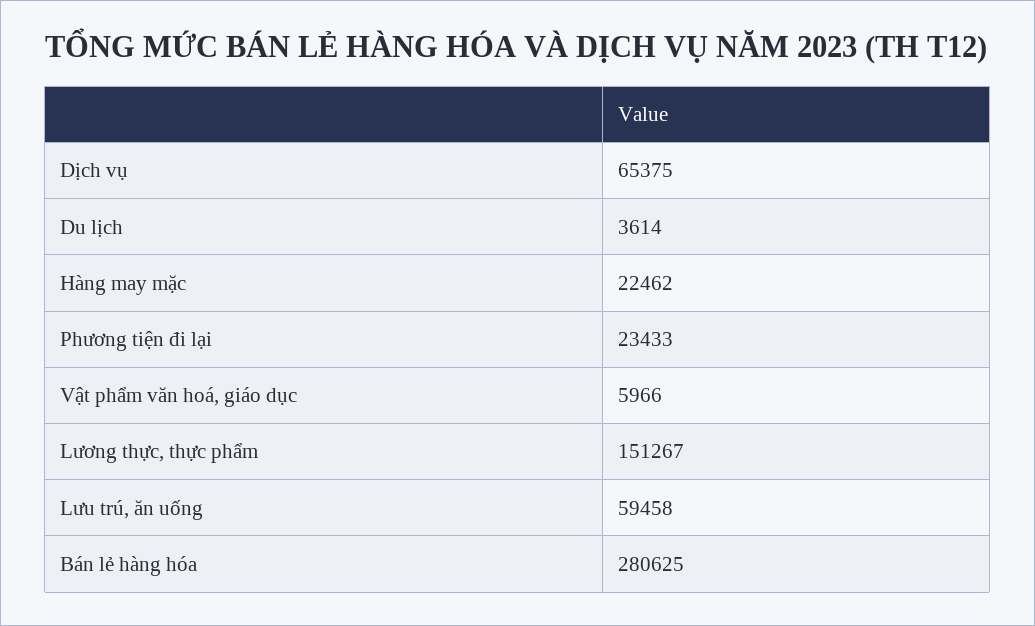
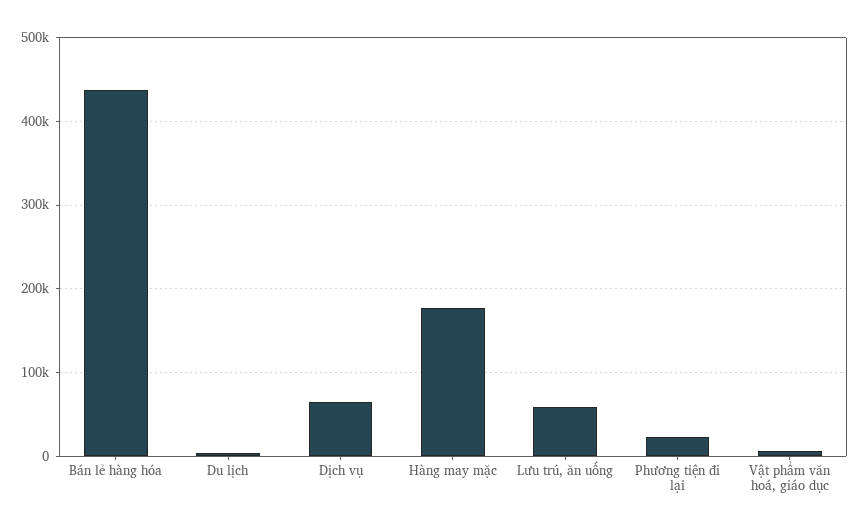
Hàng may mặc: 22462 -> 180000
Lương thực, thực phẩm: 151267 -> none
Bán lẻ hàng hóa: 280625 -> 440000

